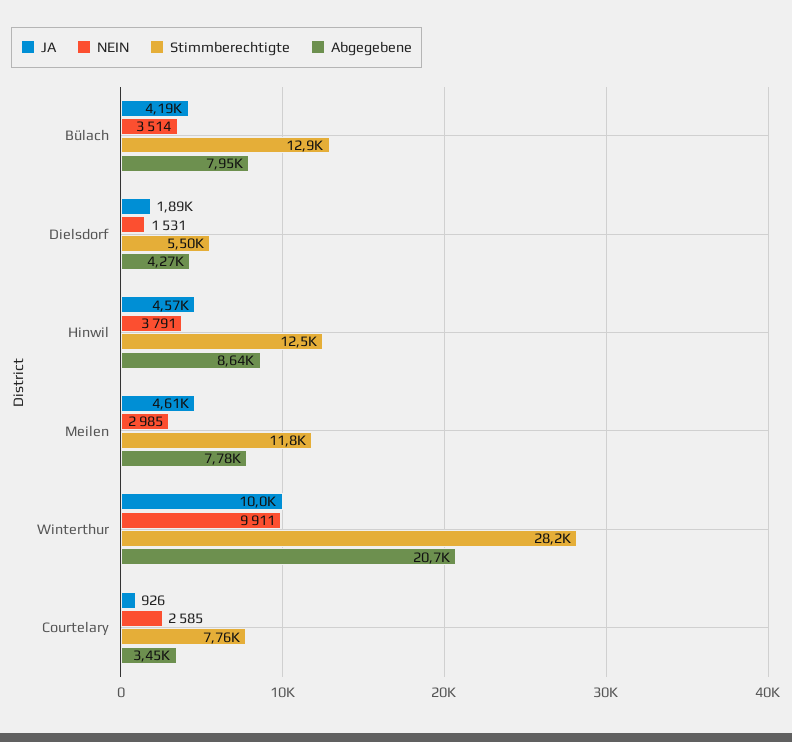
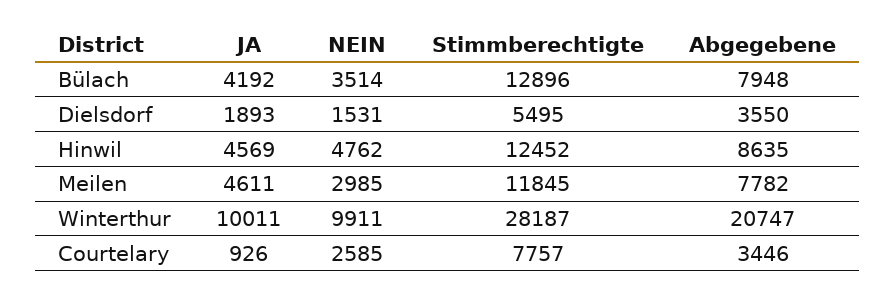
Abgegebene, Dielsdorf: 4270 -> 3550
NEIN, Hinwil: 3791 -> 4762

